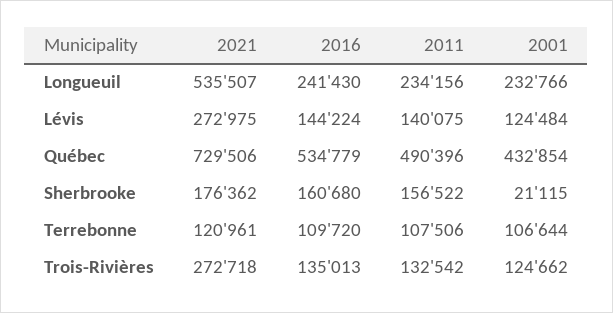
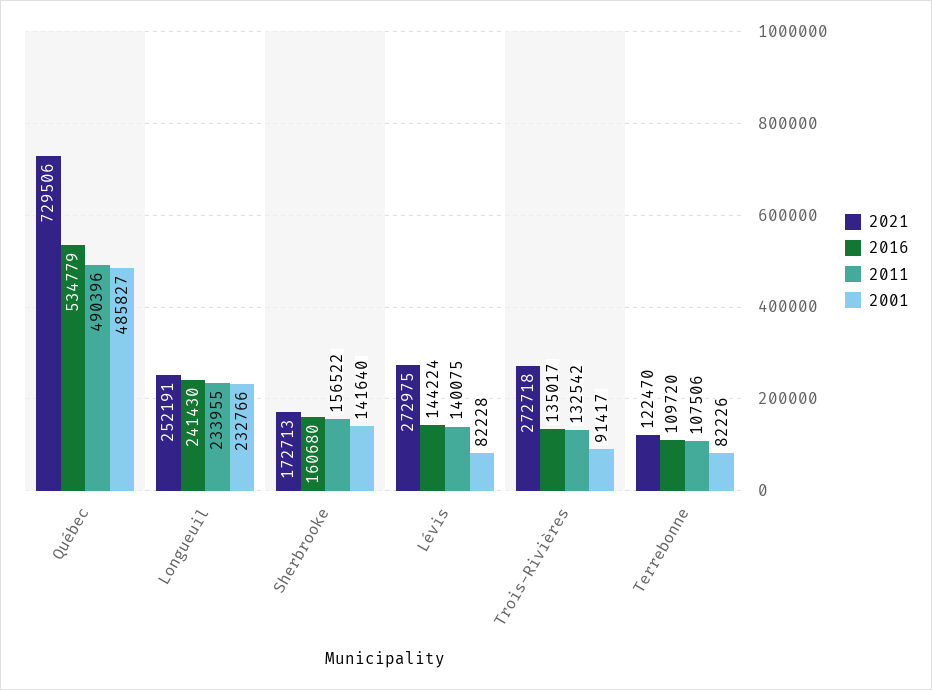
2021, Longueuil: 535507 -> 252191
2011, Longueuil: 234156 -> 233955
2001, Lévis: 124484 -> 82228
2001, Québec: 432854 -> 485827
2021, Sherbrooke: 176362 -> 172713
2001, Sherbrooke: 21115 -> 141640
2021, Terrebonne: 120961 -> 122470
2001, Terrebonne: 106644 -> 82226
2016, Trois-Rivières: 135013 -> 135017
2001, Trois-Rivières: 124662 -> 91417

